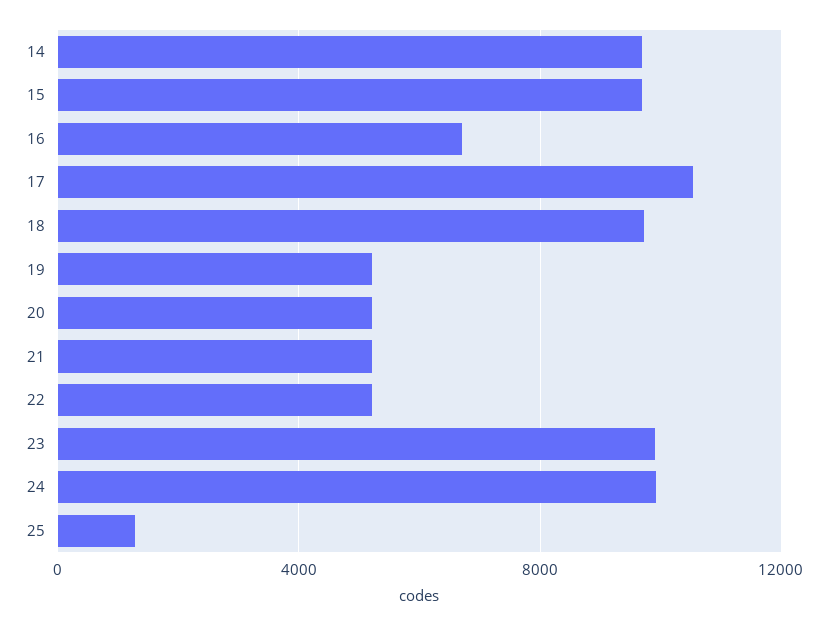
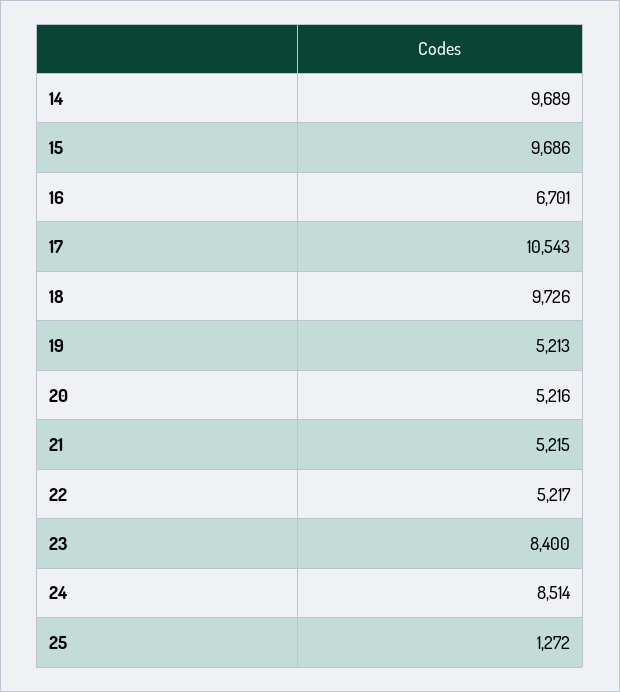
23: 10000 -> 8400
24: 10000 -> 8514

